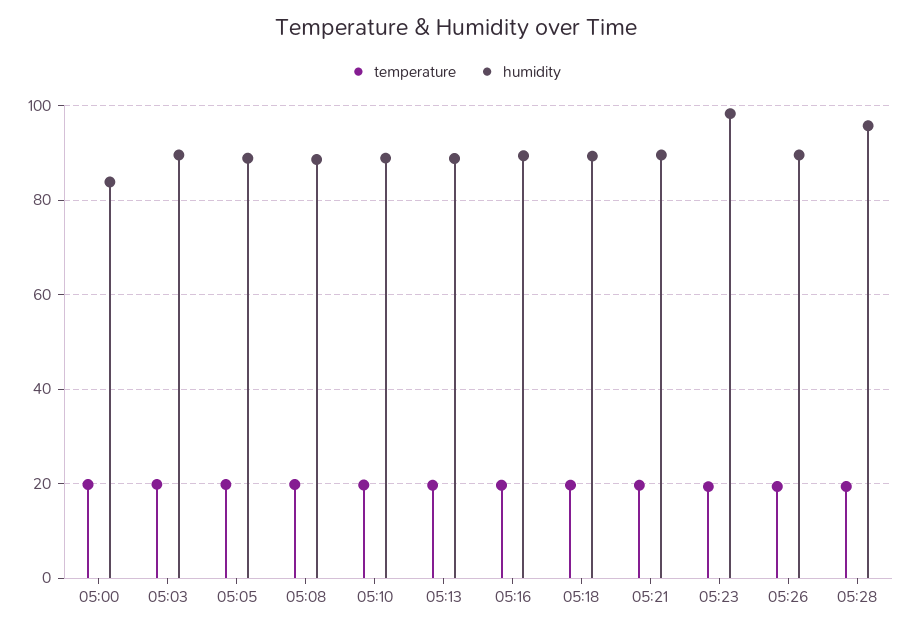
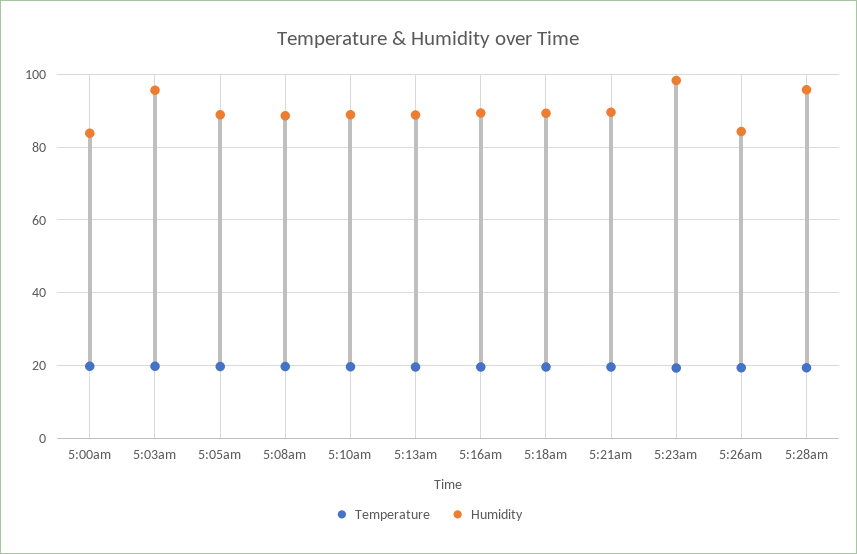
humidity, 05:03: 90 -> 96
humidity, 05:26: 90 -> 84

